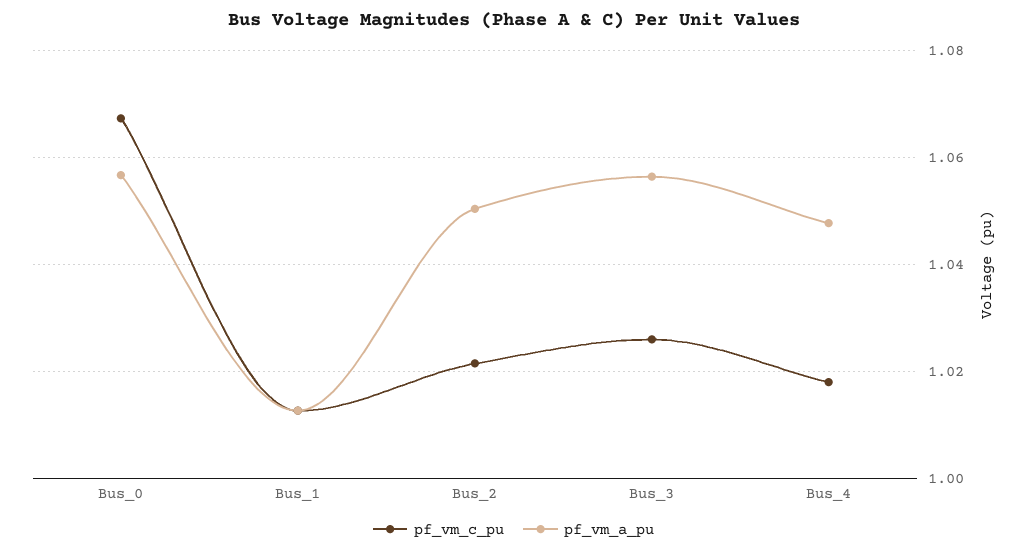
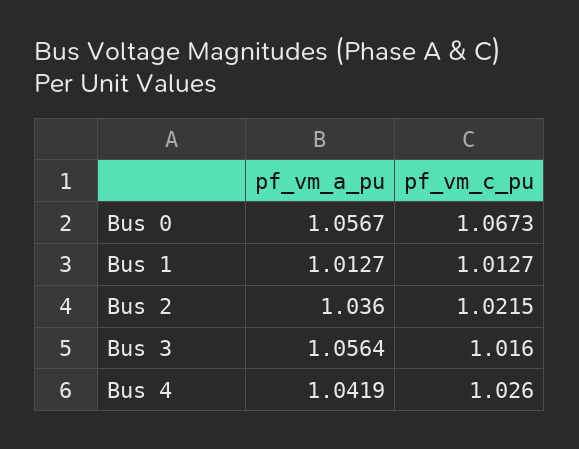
pf_vm_a_pu, Bus_2: 1.05 -> 1.036
pf_vm_c_pu, Bus_3: 1.026 -> 1.016
pf_vm_c_pu, Bus_4: 1.018 -> 1.026
pf_vm_a_pu, Bus_4: 1.048 -> 1.0419

